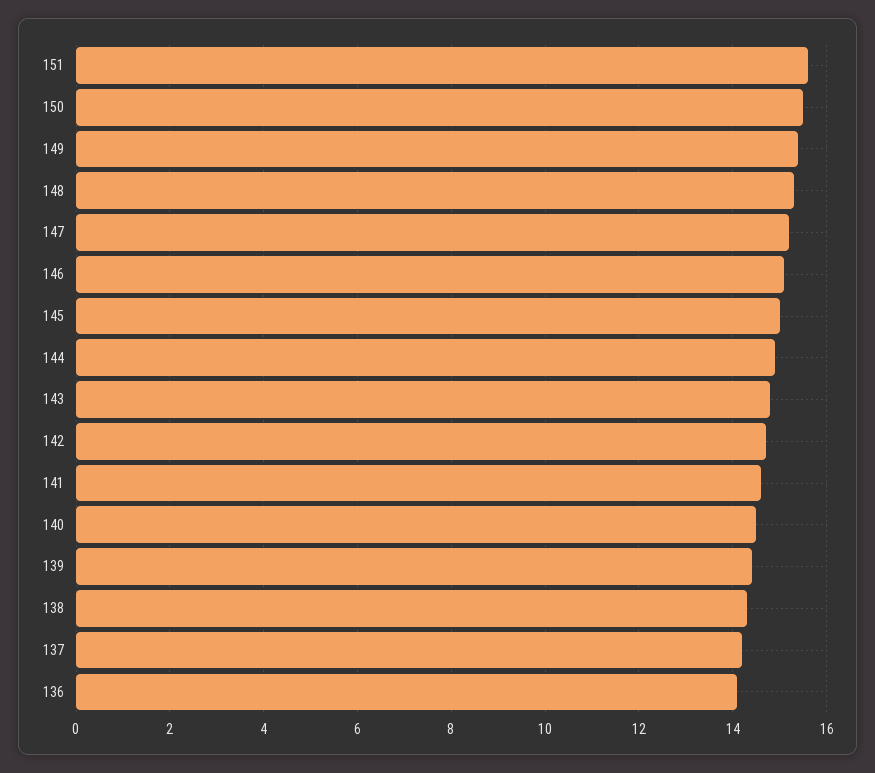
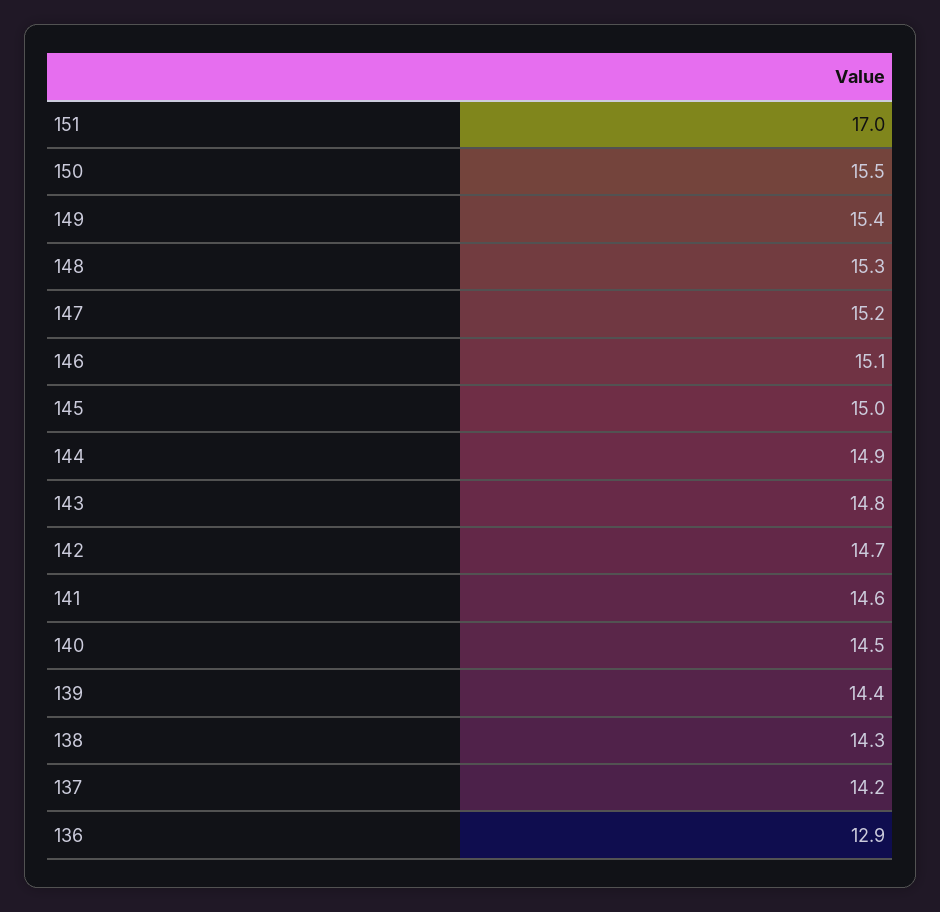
151: 15.5 -> 17
136: 14 -> 12.9

